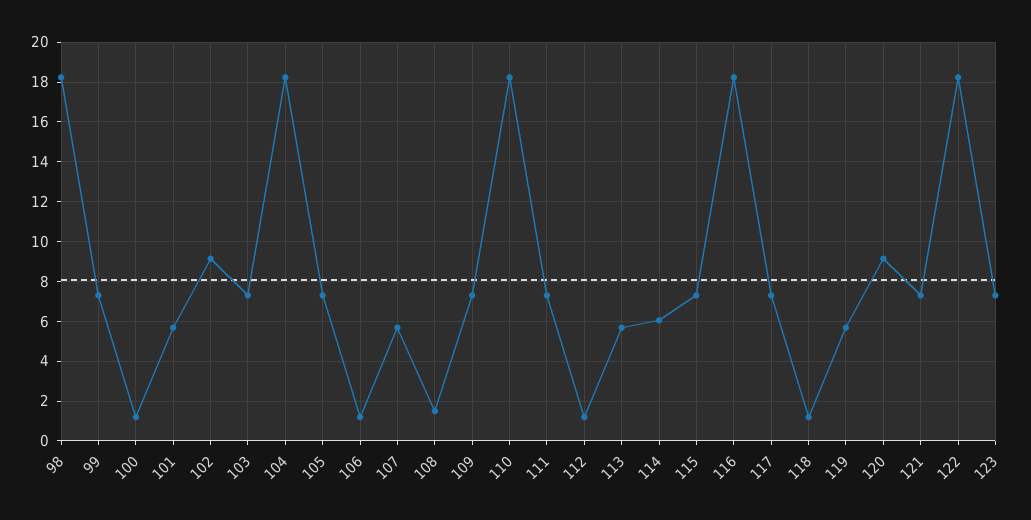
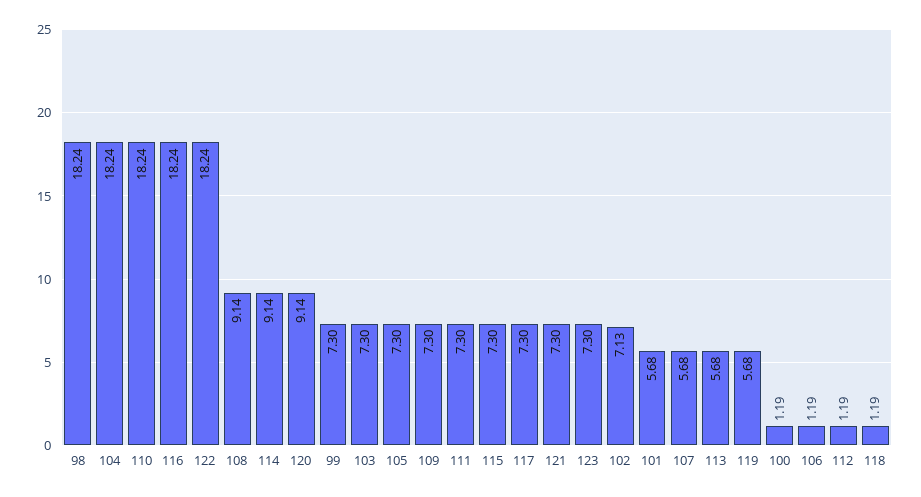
102: 9 -> 7.13
108: 1.5 -> 9.14
114: 6 -> 9.14

